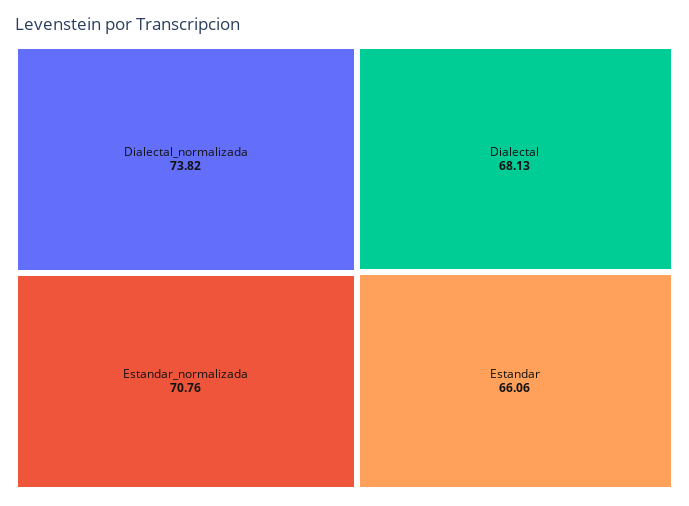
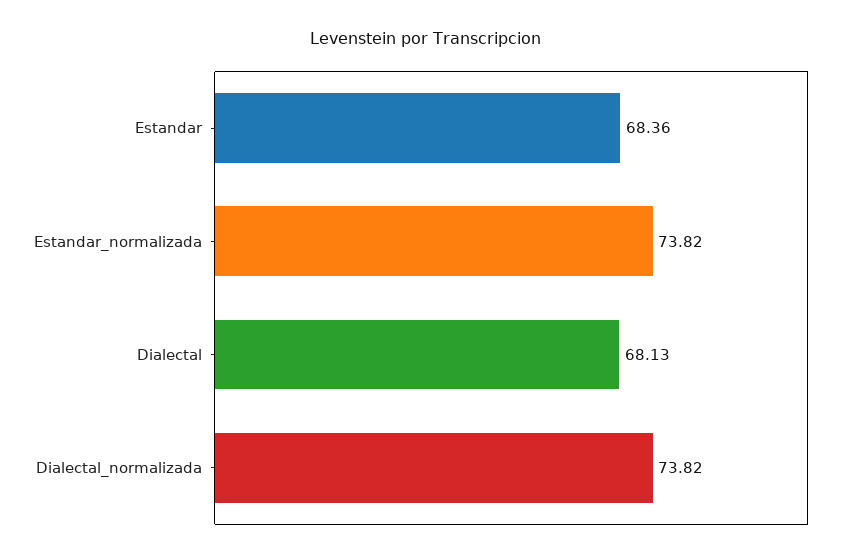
Estandar_normalizada: 70.76 -> 73.82
Estandar: 66.06 -> 68.36

